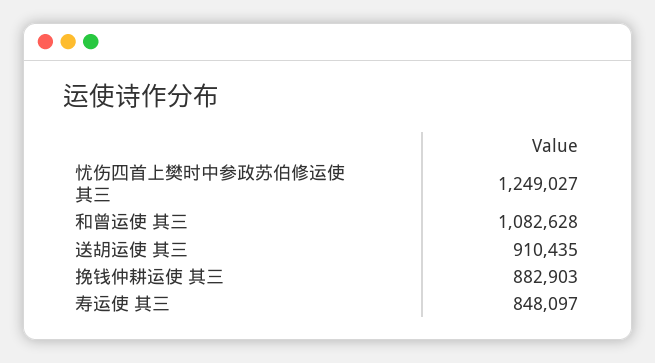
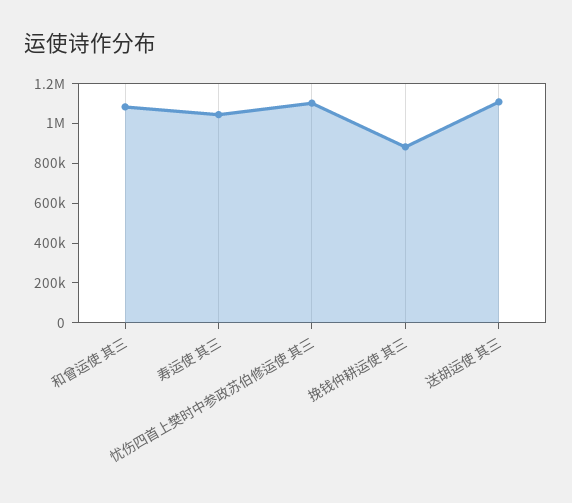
忧伤四首上樊时中参政苏伯修运使 其三: 1249027 -> 1100000
送胡运使 其三: 910435 -> 1100000
寿运使 其三: 848097 -> 1050000

